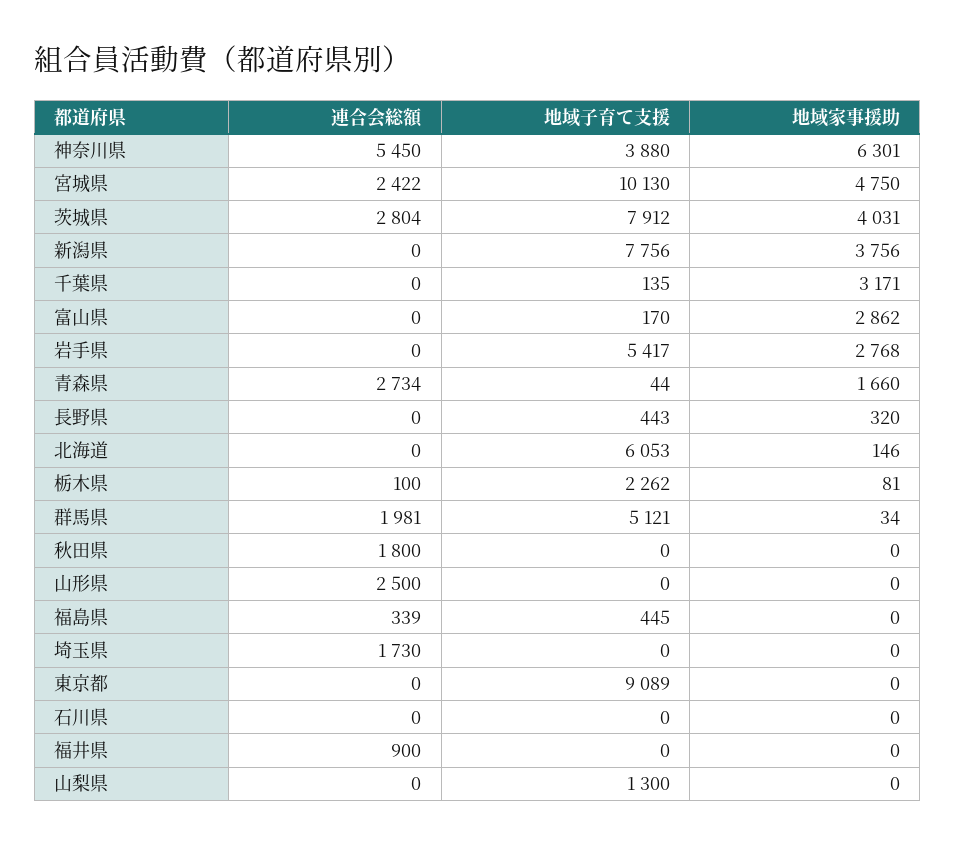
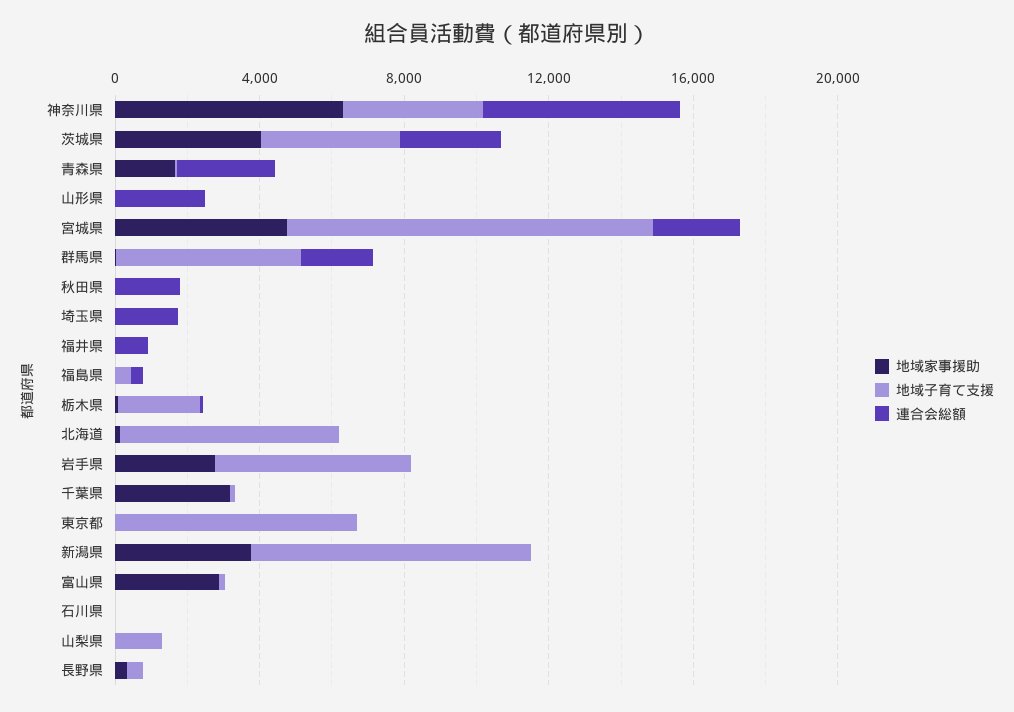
地域子育て支援, 茨城県: 7912 -> 4000
地域子育て支援, 東京都: 9089 -> 7000

